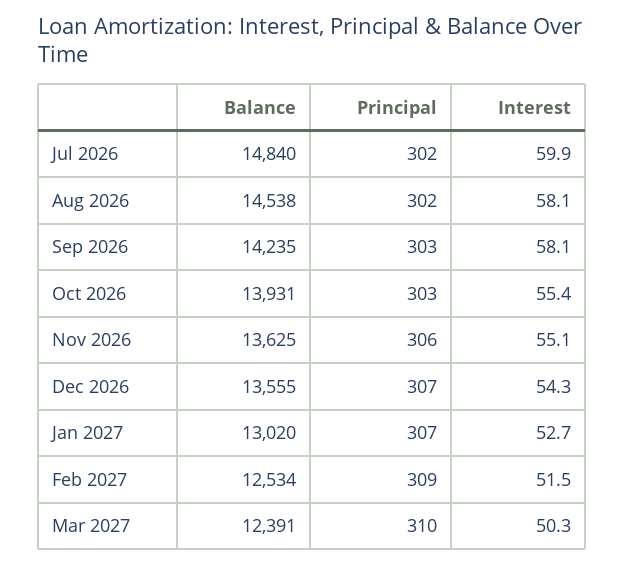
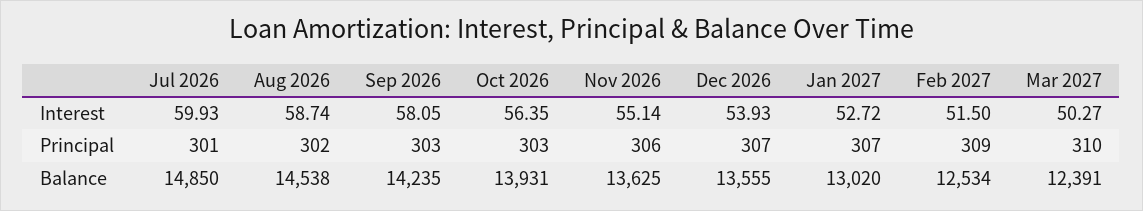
Balance, Jul 2026: 14840 -> 14850
Principal, Jul 2026: 302 -> 301
Interest, Aug 2026: 58.1 -> 58.74
Interest, Oct 2026: 55.4 -> 56.35
Interest, Dec 2026: 54.3 -> 53.93

